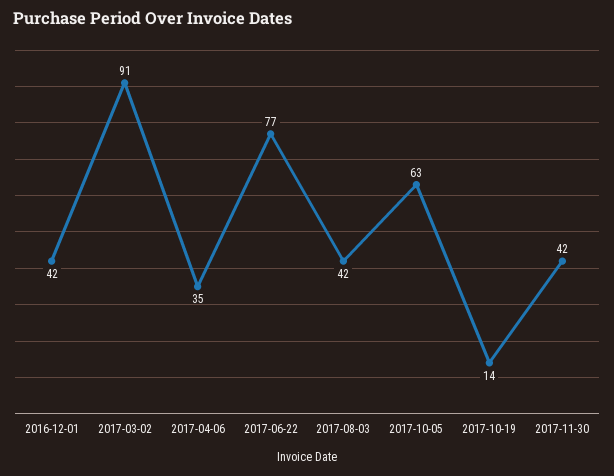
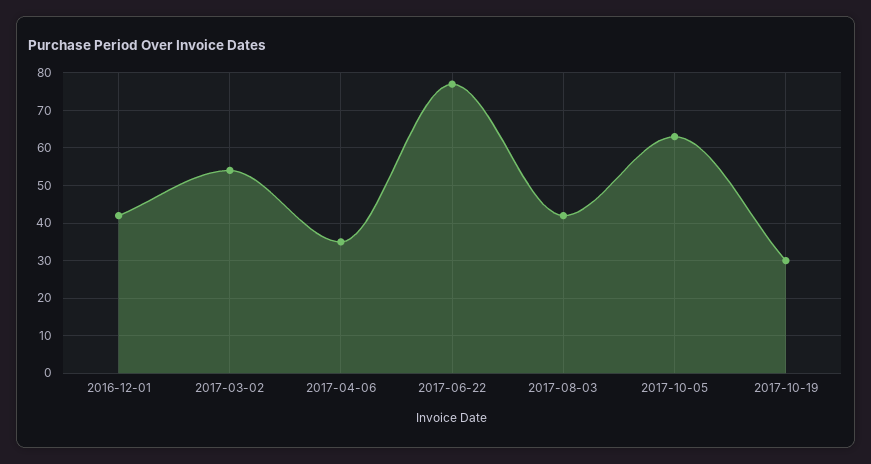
2017-03-02: 91 -> 55
2017-10-19: 14 -> 30
2017-11-30: 42 -> none

